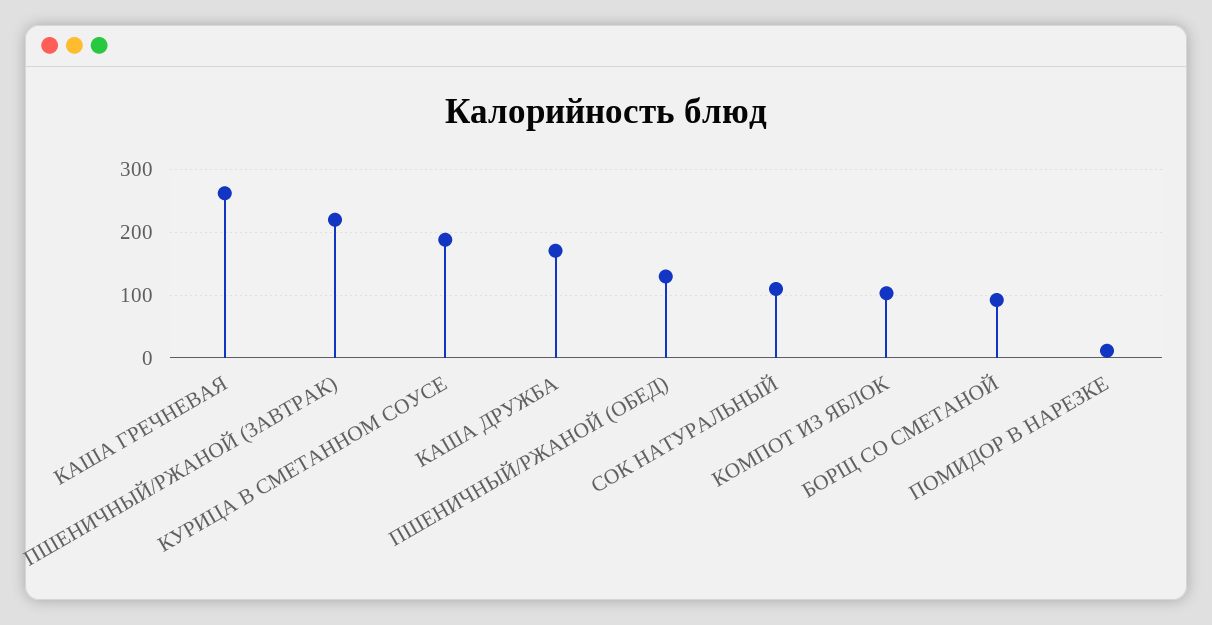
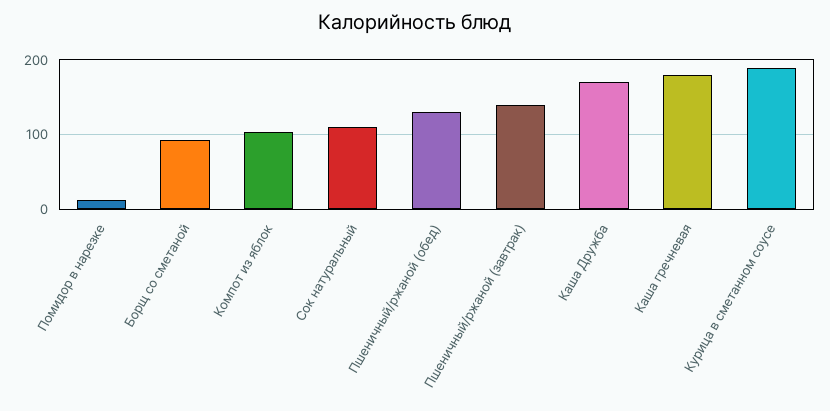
КАША ГРЕЧНЕВАЯ: 260 -> 180
ПШЕНИЧНЫЙ/РЖАНОЙ (ЗАВТРАК): 220 -> 140

